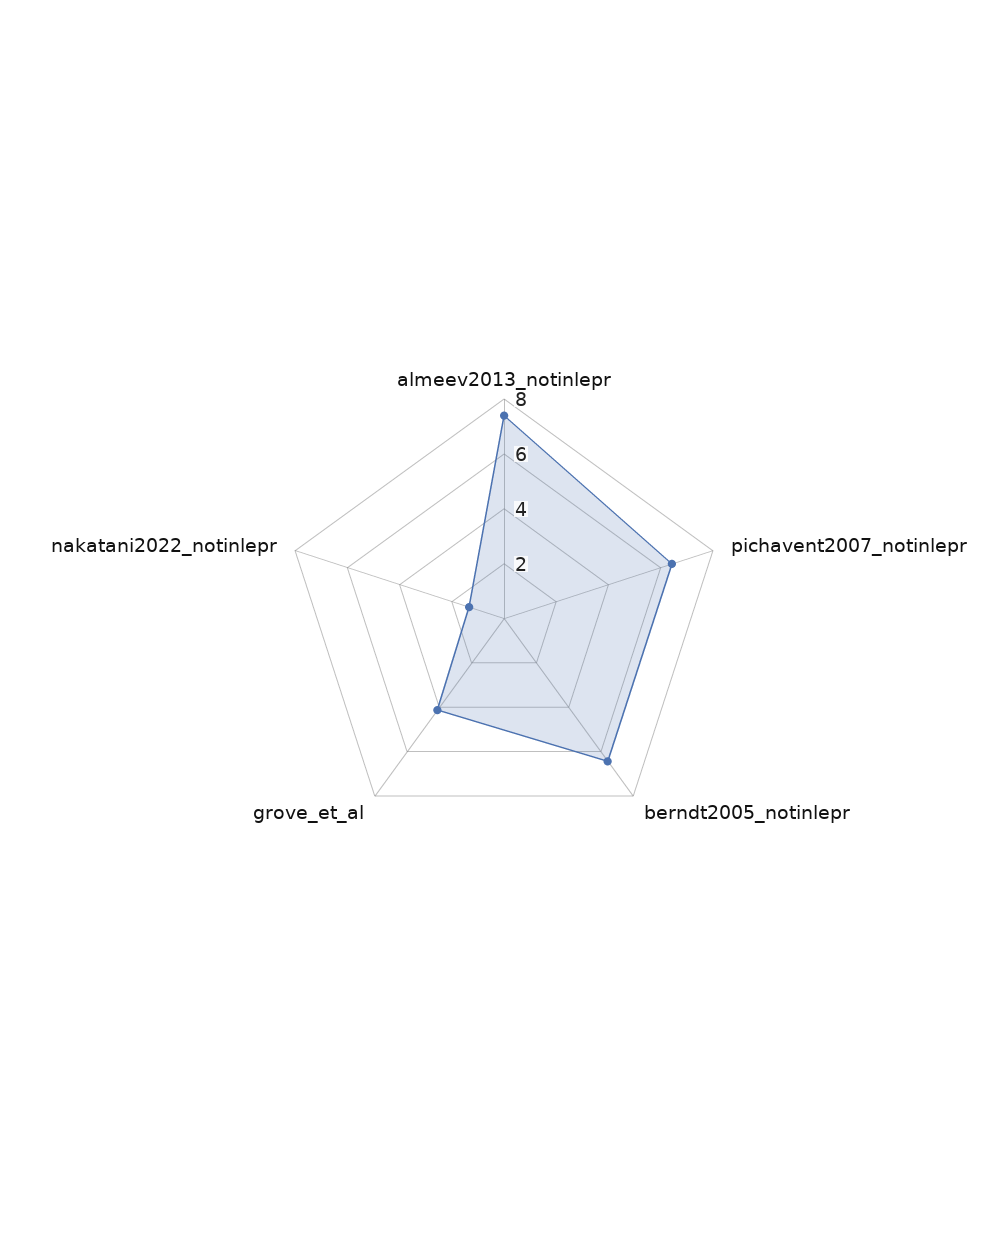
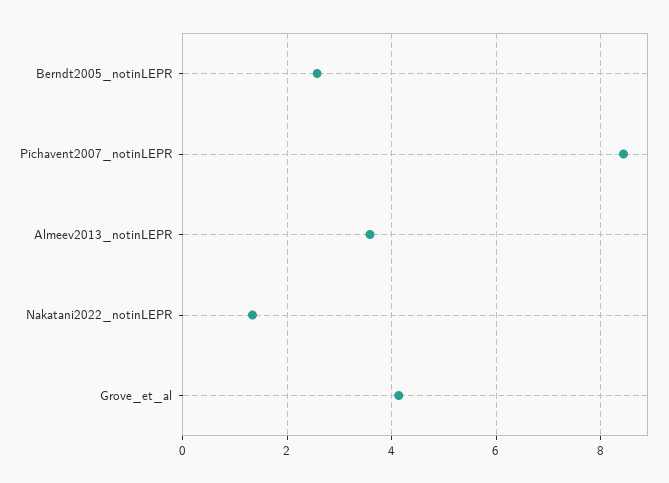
almeev2013_notinlepr: 7.5 -> 3.6
pichavent2007_notinlepr: 6.5 -> 8.4
berndt2005_notinlepr: 6.5 -> 2.6

